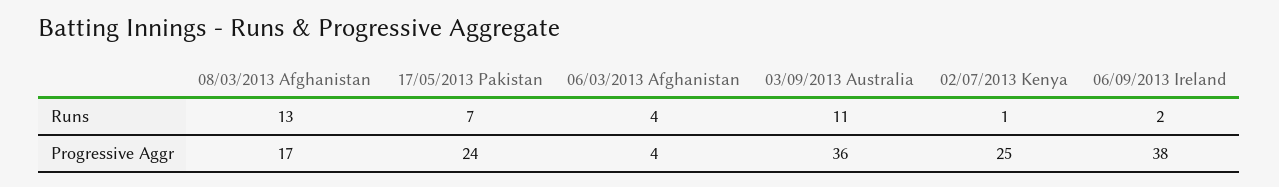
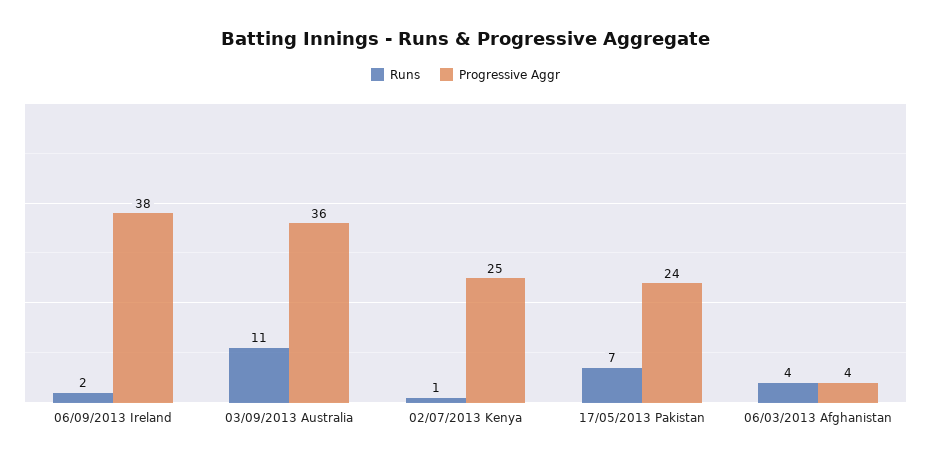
Runs, 08/03/2013 Afghanistan: 13 -> none
Progressive Aggr, 08/03/2013 Afghanistan: 17 -> none

